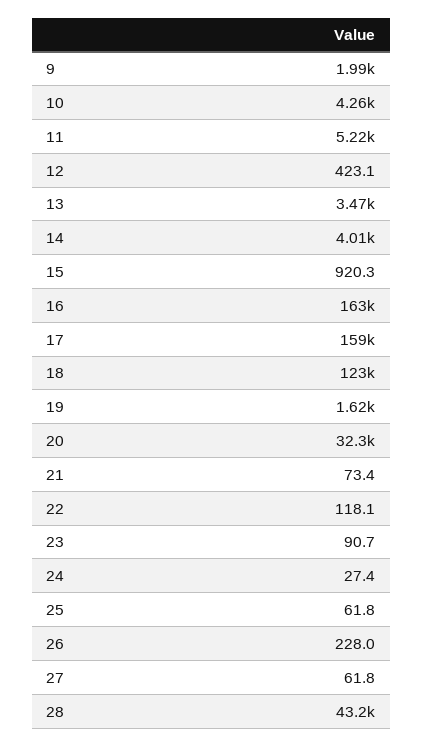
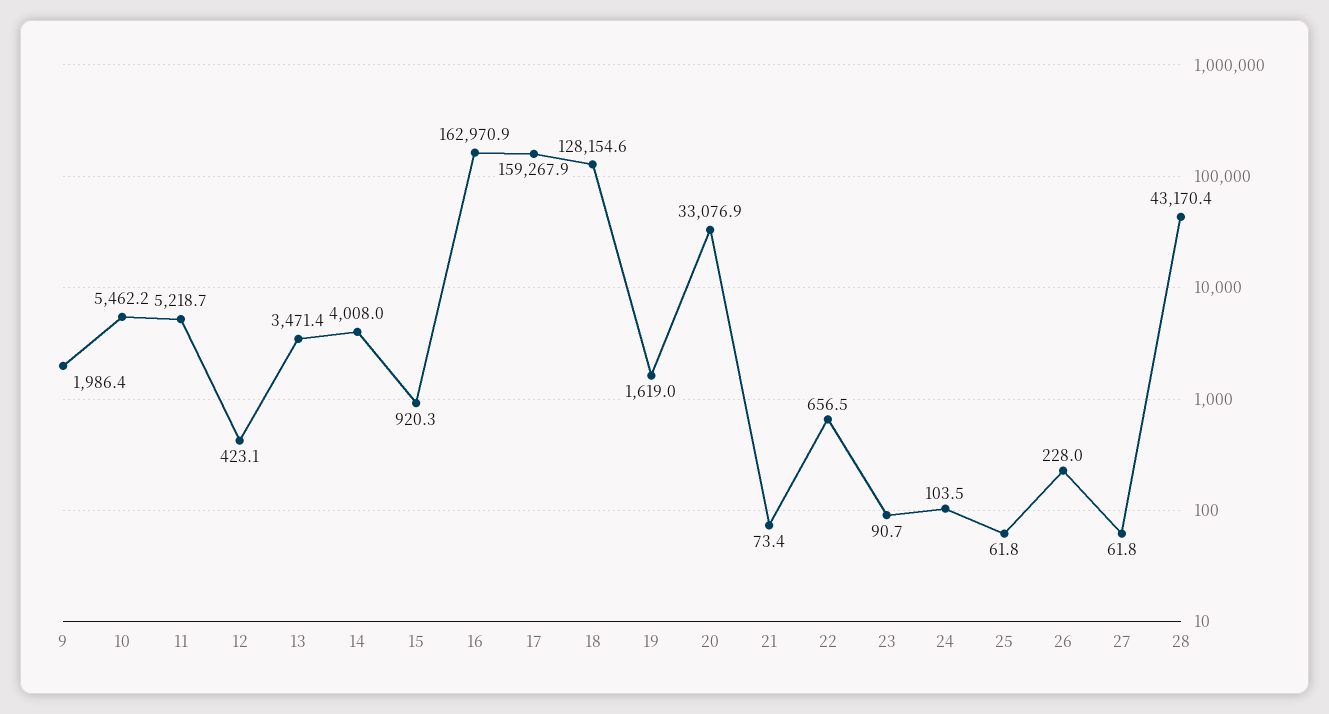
10: 4260 -> 5462.2
18: 123000 -> 128154.6
20: 32300 -> 33076.9
22: 118.1 -> 656.5
24: 27.4 -> 103.5

